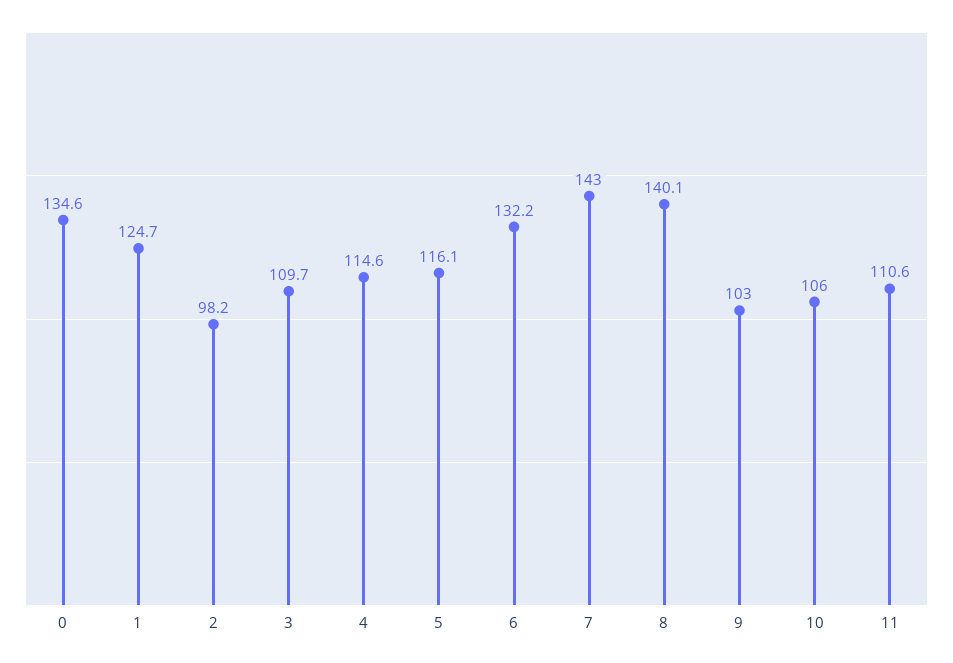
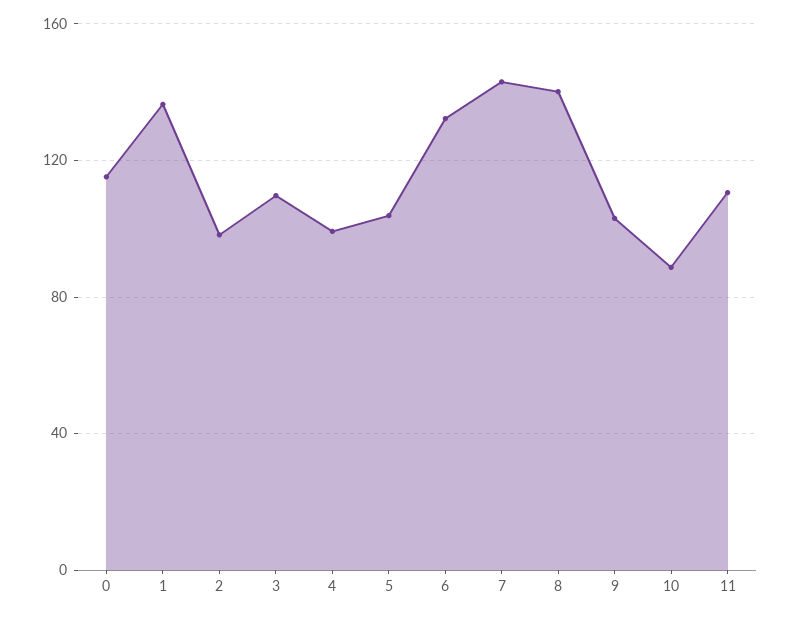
0: 134.6 -> 115
1: 124.7 -> 135
4: 114.6 -> 100
5: 116.1 -> 105
10: 106 -> 90

